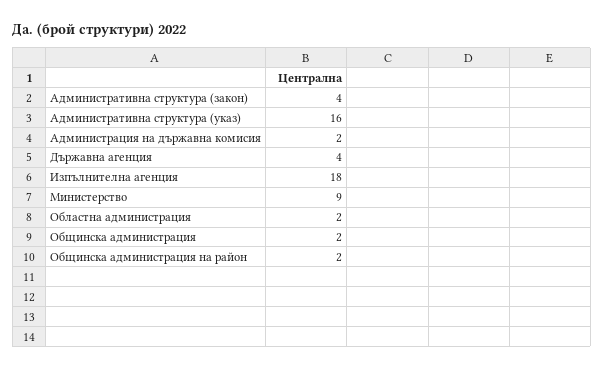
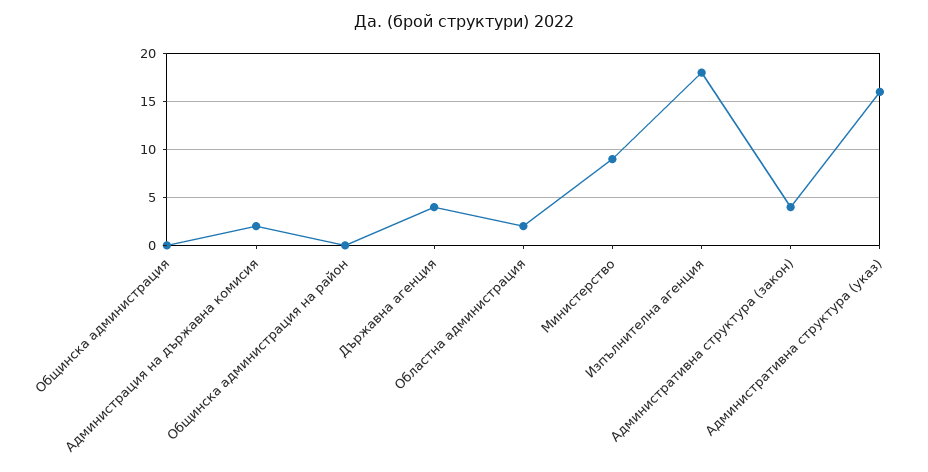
Общинска администрация: 2 -> 0
Общинска администрация на район: 2 -> 0

